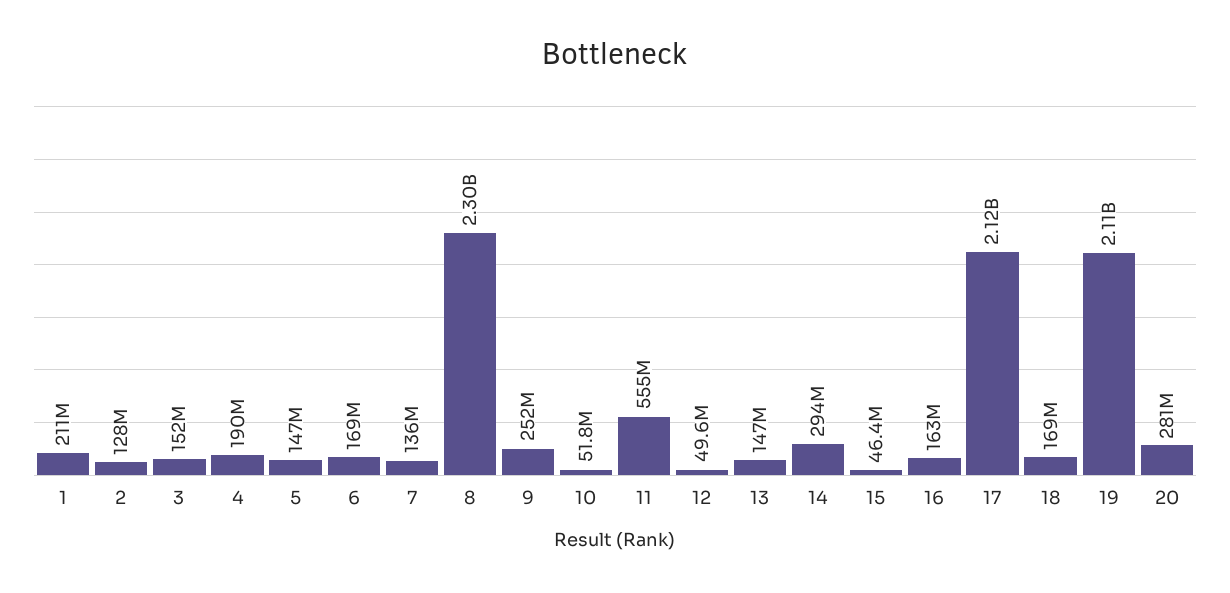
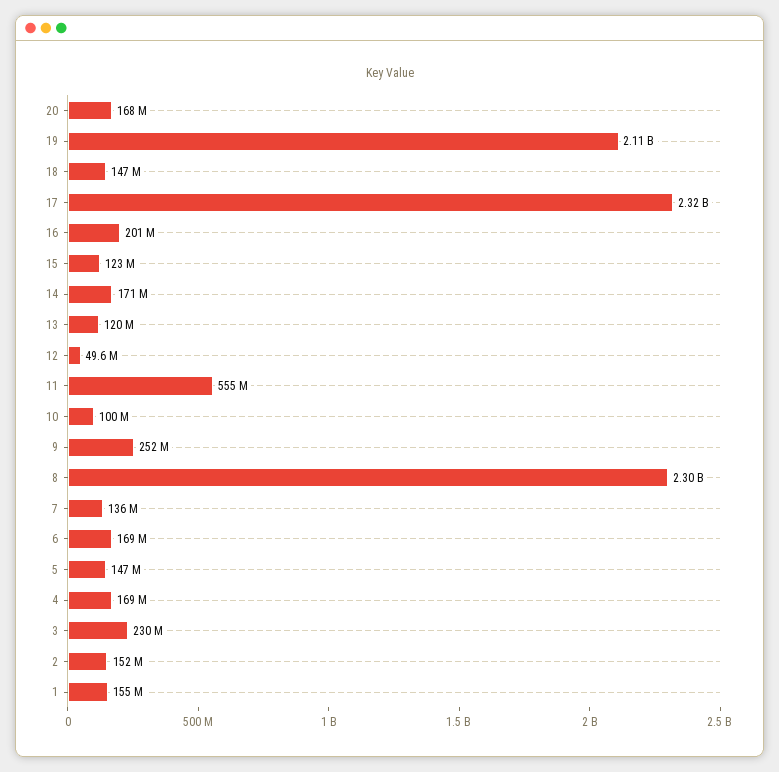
1: 211000000 -> 155000000
2: 128000000 -> 152000000
3: 152000000 -> 230000000
4: 190000000 -> 169000000
10: 51800000 -> 100000000
13: 147000000 -> 120000000
14: 294000000 -> 171000000
15: 46400000 -> 123000000
16: 163000000 -> 201000000
17: 2120000000 -> 2320000000
18: 169000000 -> 147000000
20: 281000000 -> 168000000

